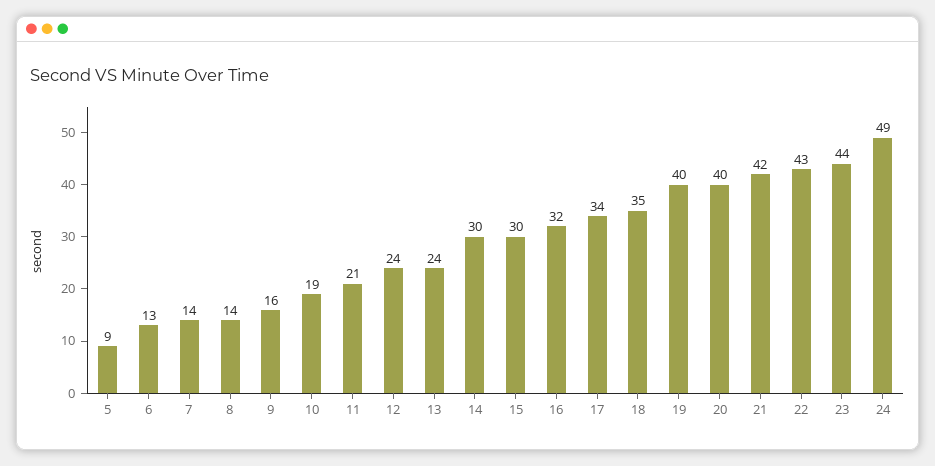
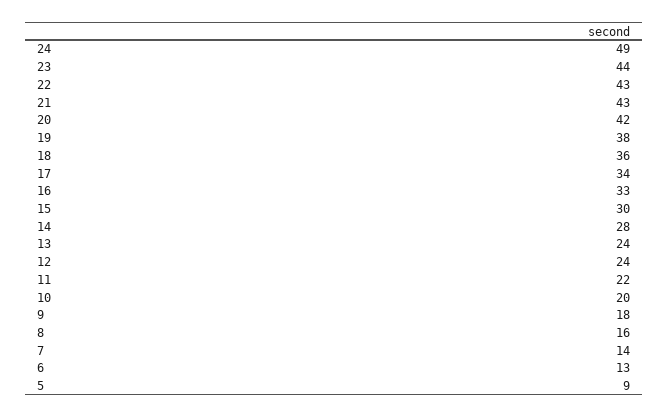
8: 14 -> 16
9: 16 -> 18
10: 19 -> 20
11: 21 -> 22
14: 30 -> 28
16: 32 -> 33
18: 35 -> 36
19: 40 -> 38
20: 40 -> 42
21: 42 -> 43

